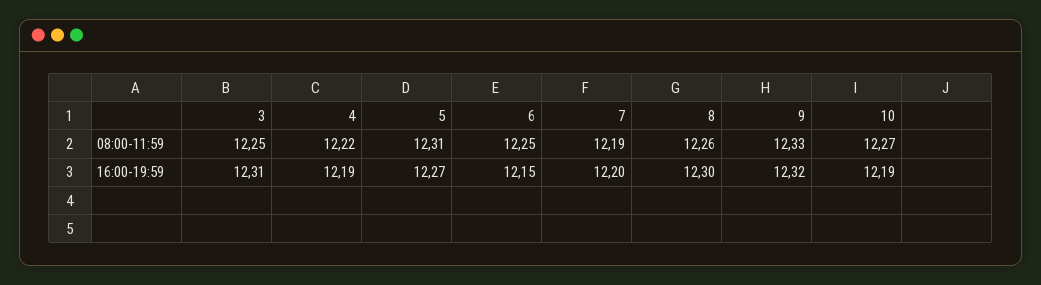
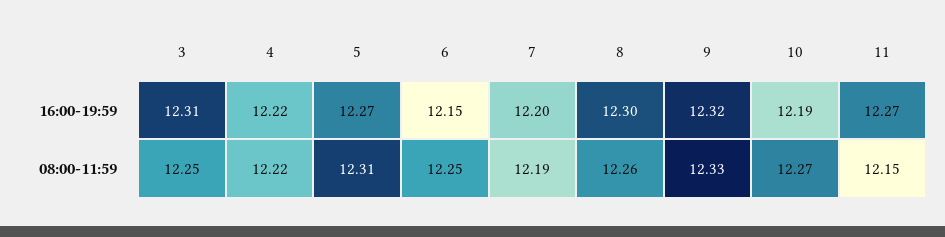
4, 16:00-19:59: 12.19 -> 12.22
11, 16:00-19:59: none -> 12.27
11, 08:00-11:59: none -> 12.15

